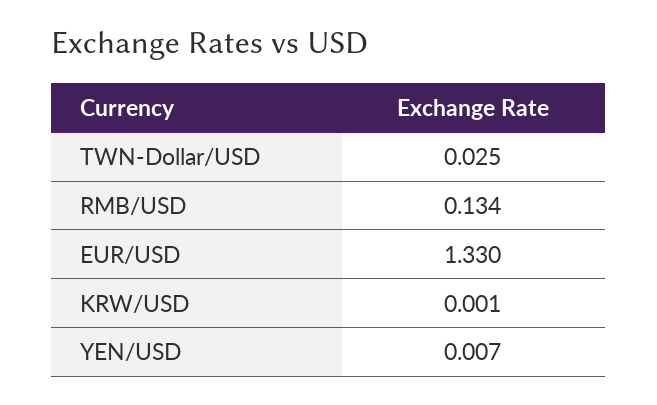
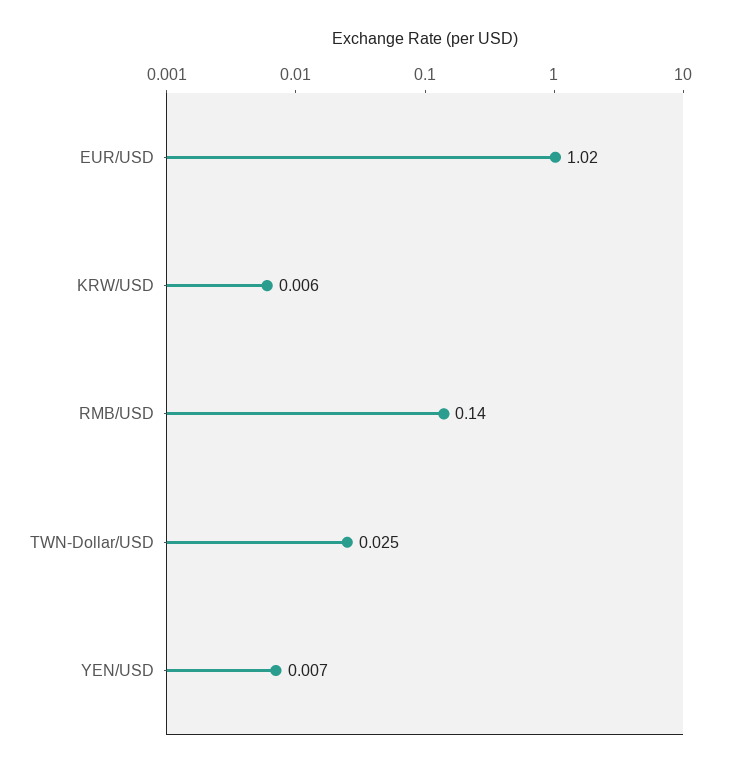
RMB/USD: 0.134 -> 0.14
EUR/USD: 1.33 -> 1.02
KRW/USD: 0.001 -> 0.006

